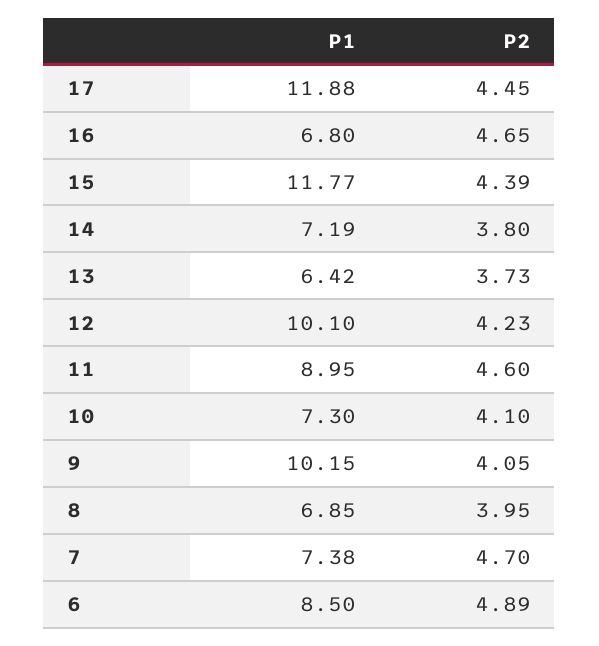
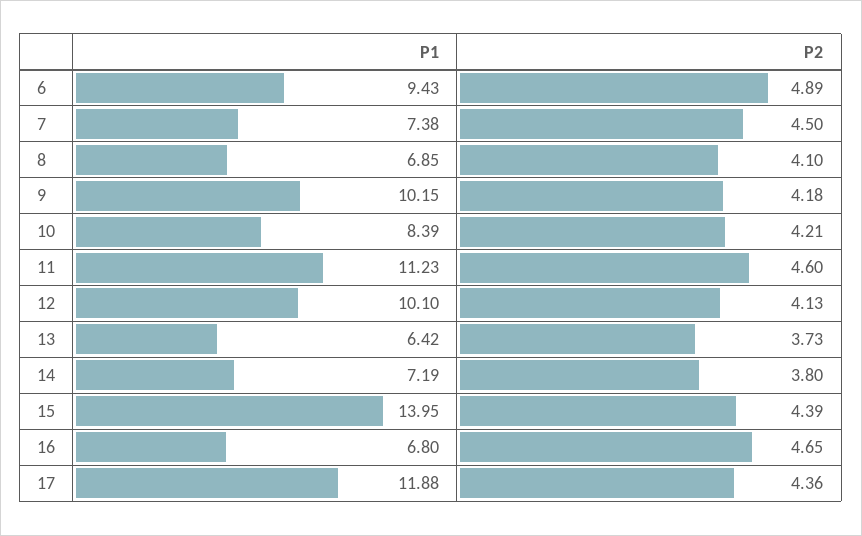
P2, 17: 4.45 -> 4.36
P1, 15: 11.77 -> 13.95
P2, 12: 4.23 -> 4.13
P1, 11: 8.95 -> 11.23
P1, 10: 7.3 -> 8.39
P2, 10: 4.1 -> 4.21
P2, 9: 4.05 -> 4.18
P2, 8: 3.95 -> 4.1
P2, 7: 4.7 -> 4.5
P1, 6: 8.5 -> 9.43

